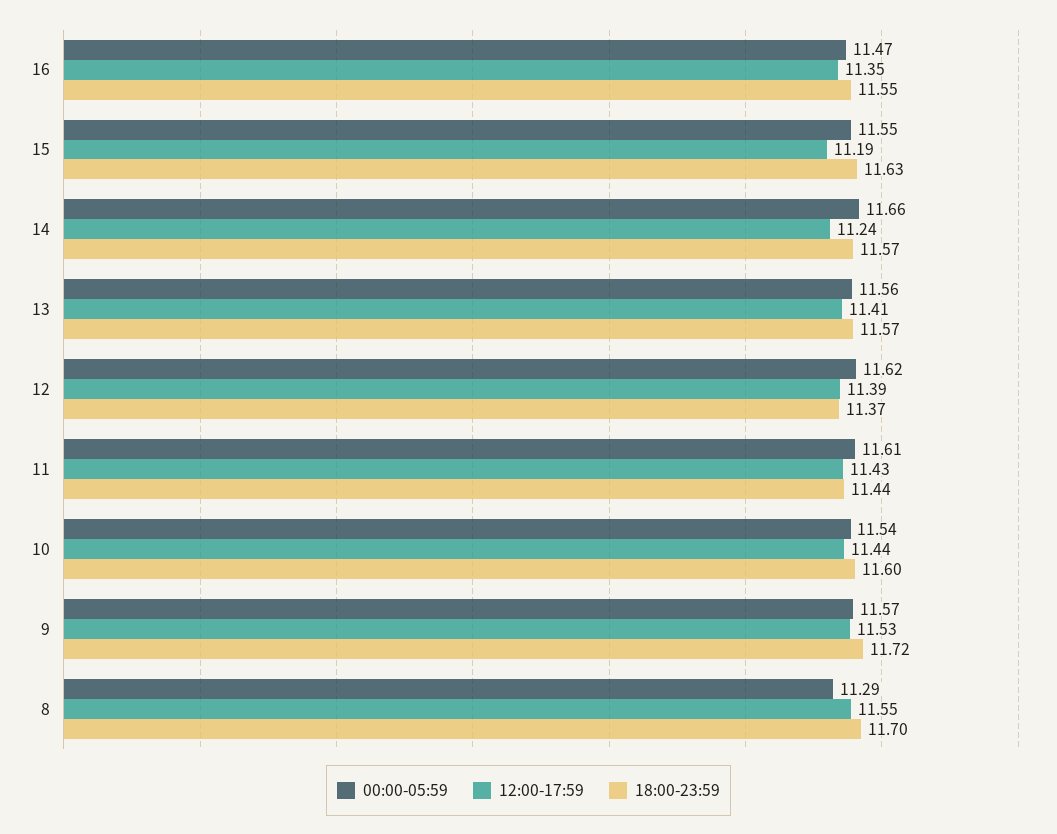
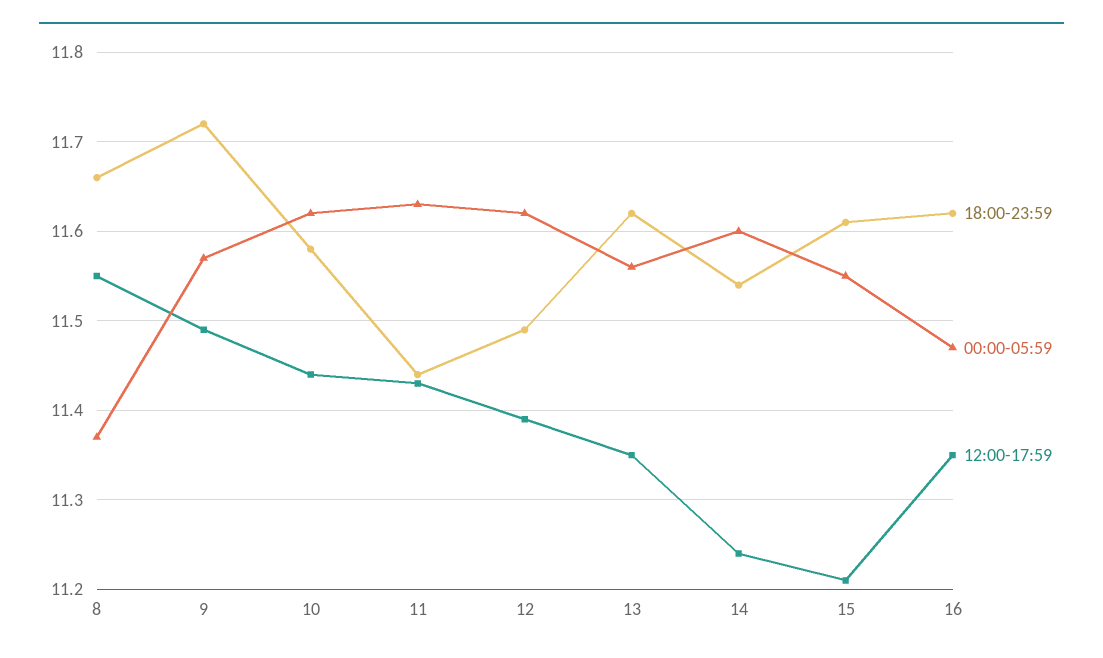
18:00-23:59, 16: 11.55 -> 11.62
12:00-17:59, 15: 11.19 -> 11.21
18:00-23:59, 15: 11.63 -> 11.61
00:00-05:59, 14: 11.66 -> 11.6
18:00-23:59, 14: 11.57 -> 11.54
12:00-17:59, 13: 11.41 -> 11.35
18:00-23:59, 13: 11.57 -> 11.62
18:00-23:59, 12: 11.37 -> 11.49
00:00-05:59, 11: 11.61 -> 11.63
00:00-05:59, 10: 11.54 -> 11.62
18:00-23:59, 10: 11.6 -> 11.58
12:00-17:59, 9: 11.53 -> 11.49
00:00-05:59, 8: 11.29 -> 11.37
18:00-23:59, 8: 11.7 -> 11.66

